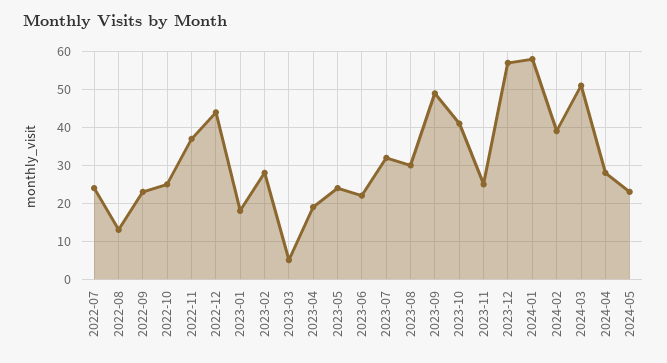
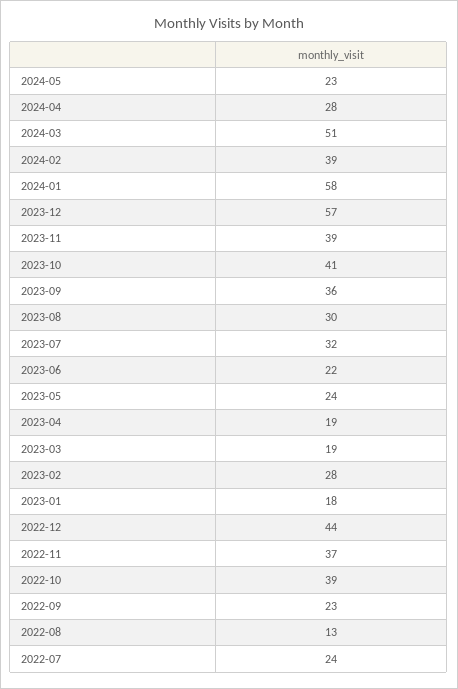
2022-10: 25 -> 39
2023-03: 5 -> 19
2023-09: 50 -> 36
2023-11: 25 -> 39

